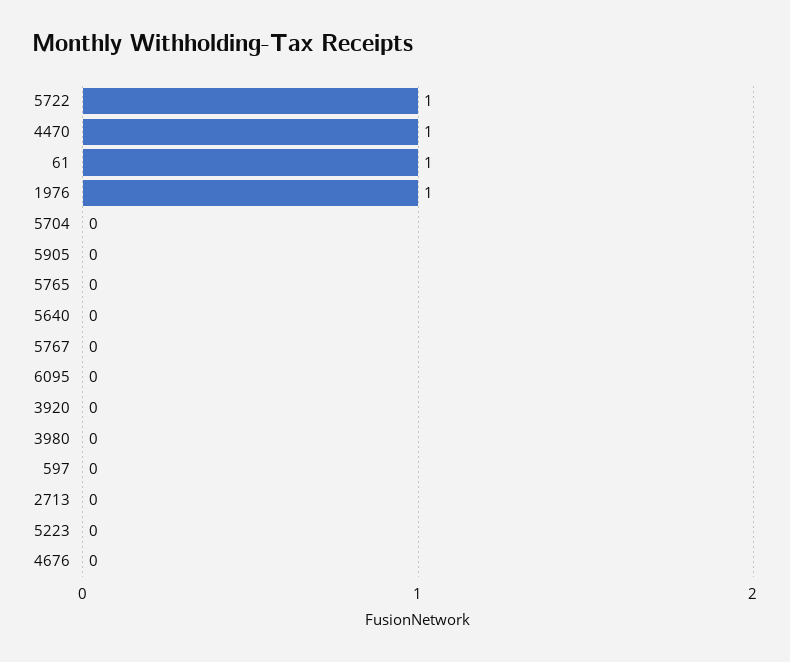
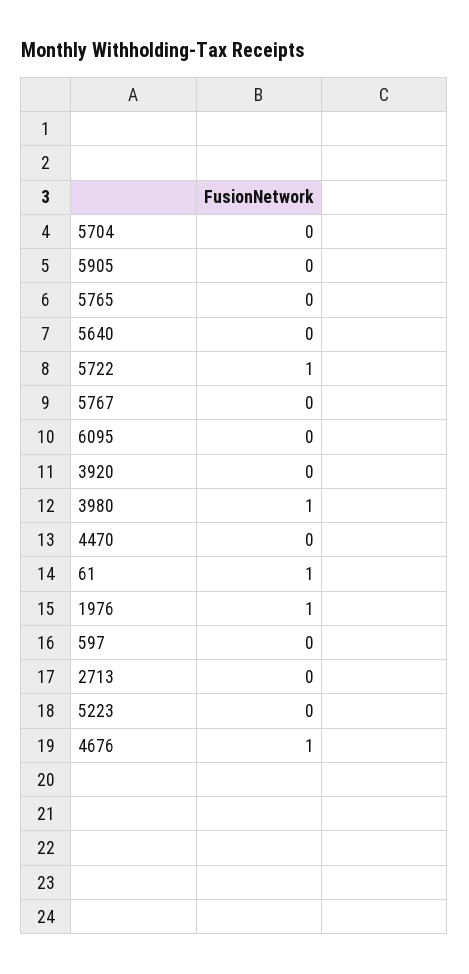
4470: 1 -> 0
3980: 0 -> 1
4676: 0 -> 1

